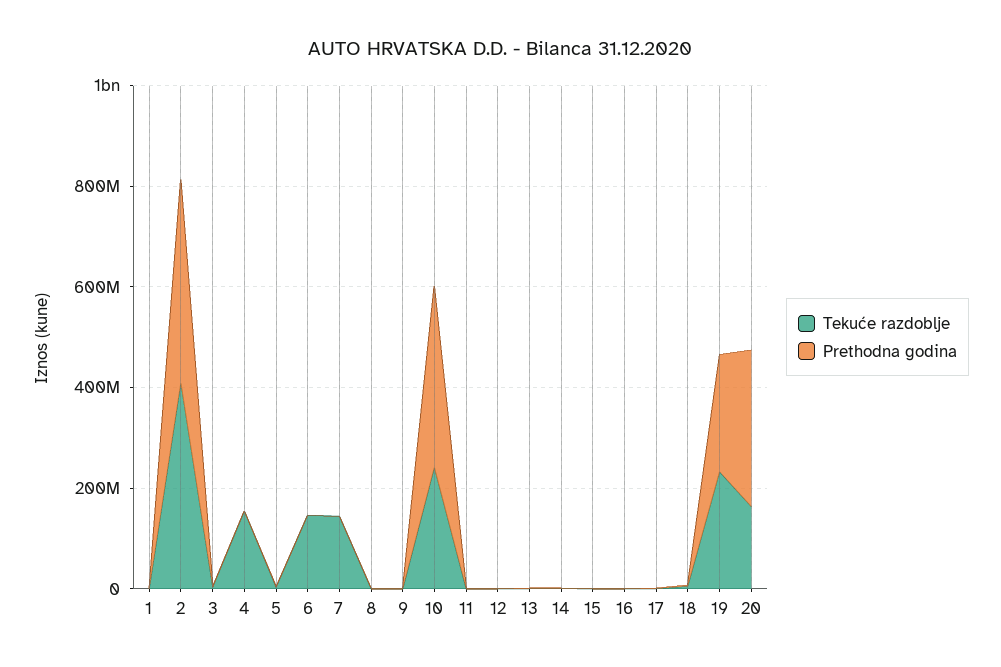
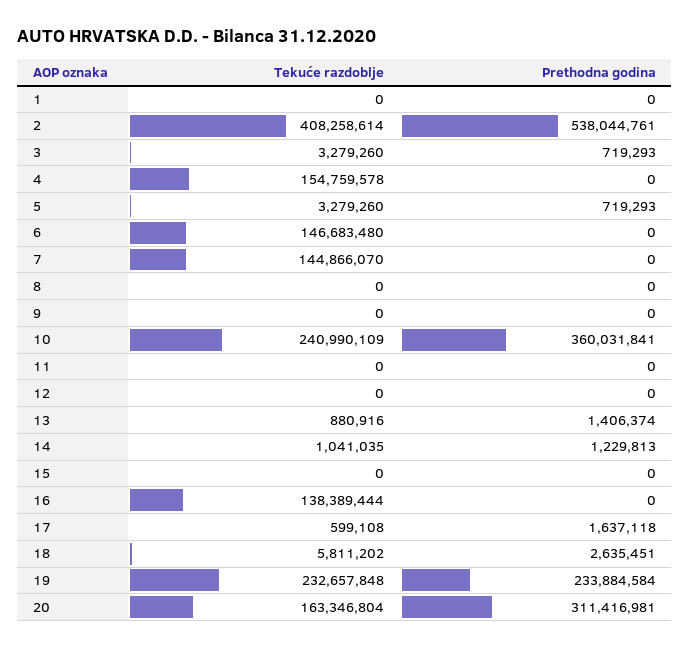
Prethodna godina, 2: 400000000 -> 538044761
Tekuće razdoblje, 16: 0 -> 138389444

